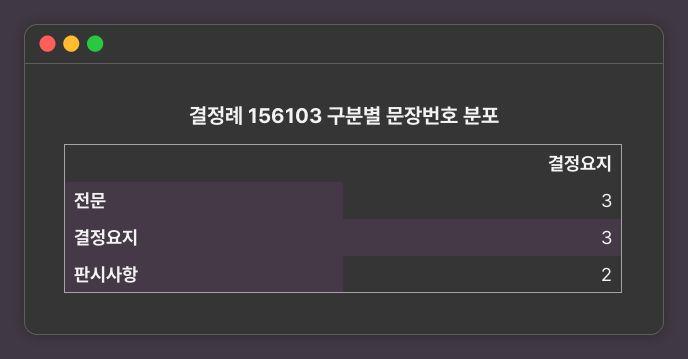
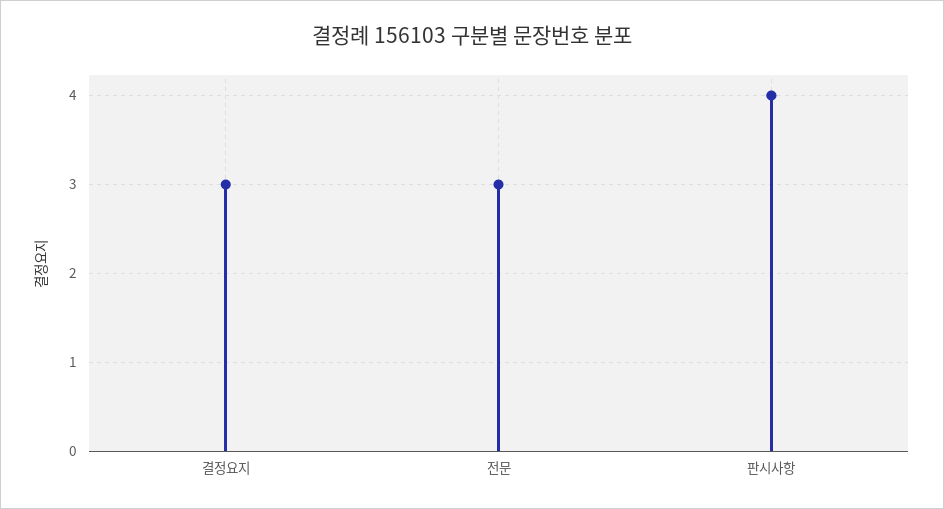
판시사항: 2 -> 4

